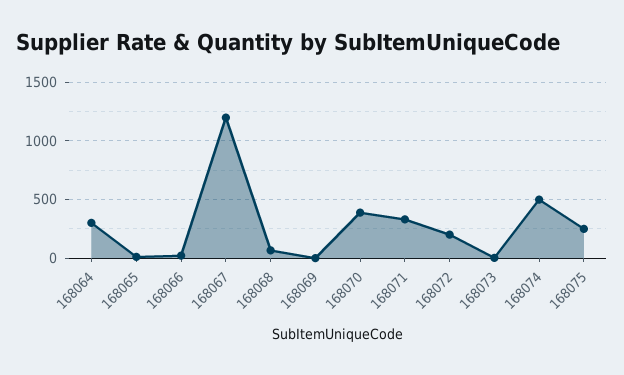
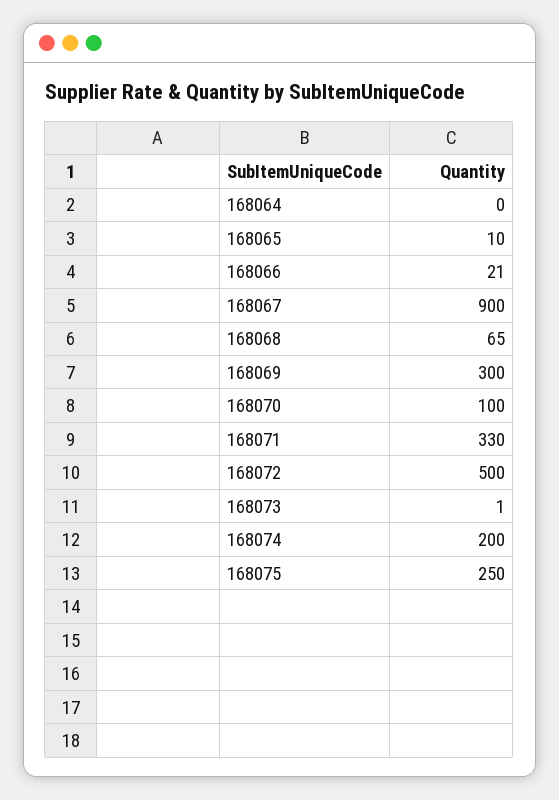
168064: 300 -> 0
168067: 1200 -> 900
168069: 0 -> 300
168070: 400 -> 100
168072: 200 -> 500
168074: 500 -> 200

